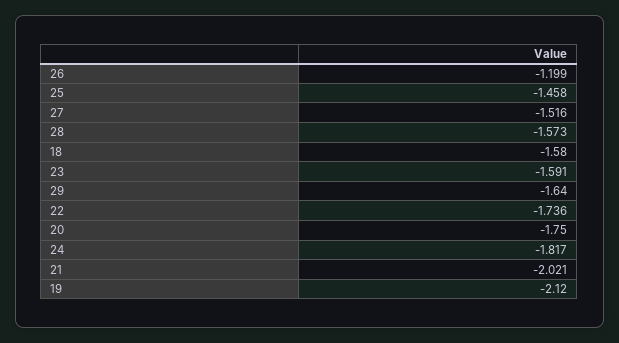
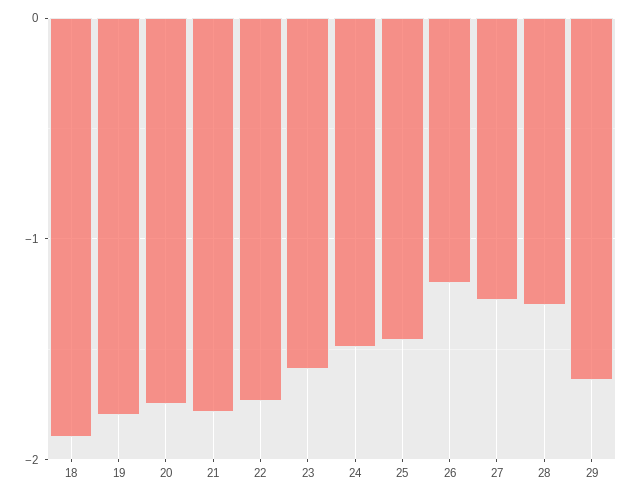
27: -1.516 -> -1.3
28: -1.573 -> -1.3
18: -1.58 -> -1.9
24: -1.817 -> -1.5
21: -2.021 -> -1.8
19: -2.12 -> -1.8

